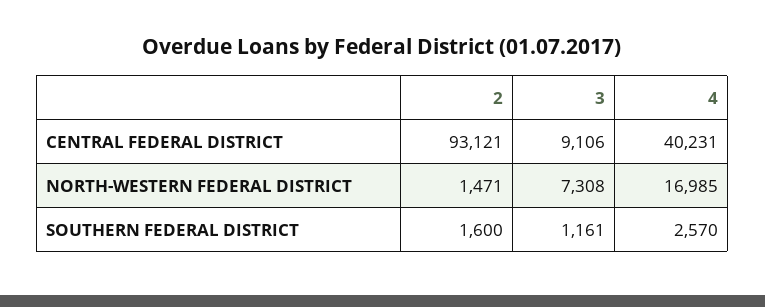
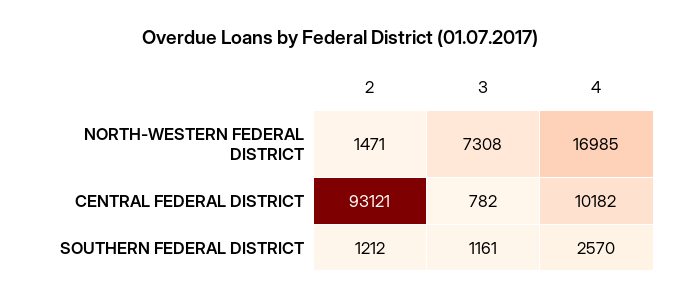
3, CENTRAL FEDERAL DISTRICT: 9106 -> 782
4, CENTRAL FEDERAL DISTRICT: 40231 -> 10182
2, SOUTHERN FEDERAL DISTRICT: 1600 -> 1212

